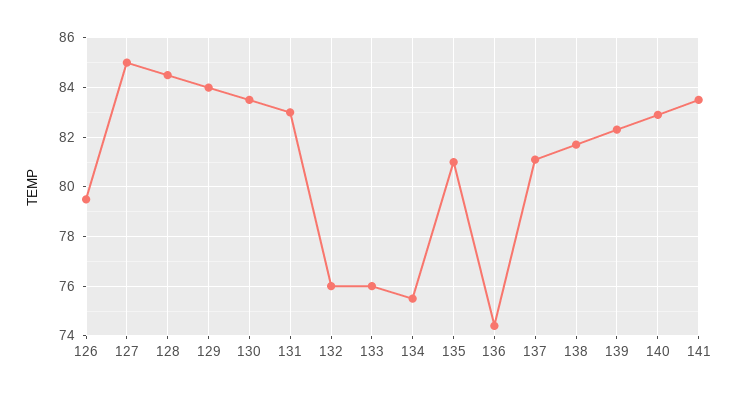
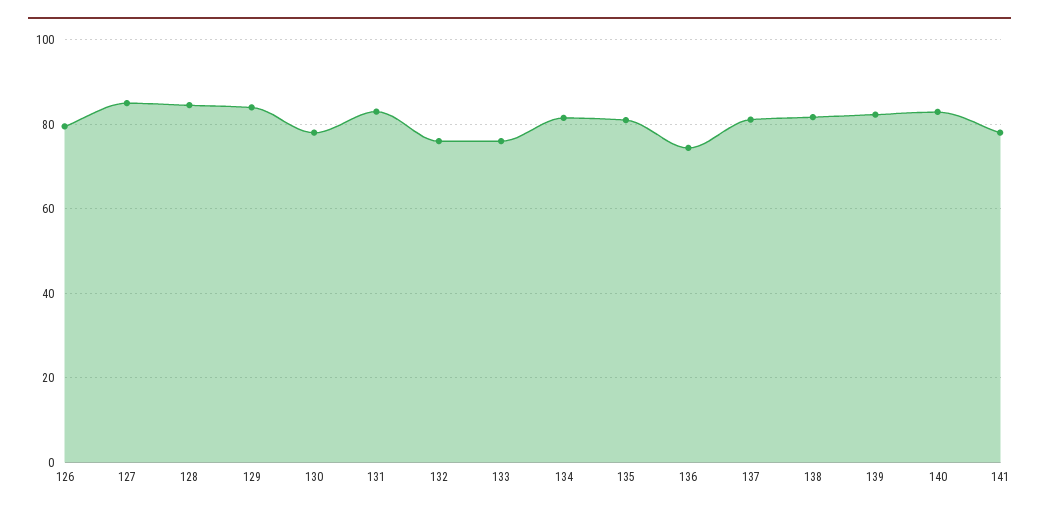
130: 83.5 -> 78
134: 75.5 -> 82
141: 83.5 -> 78

